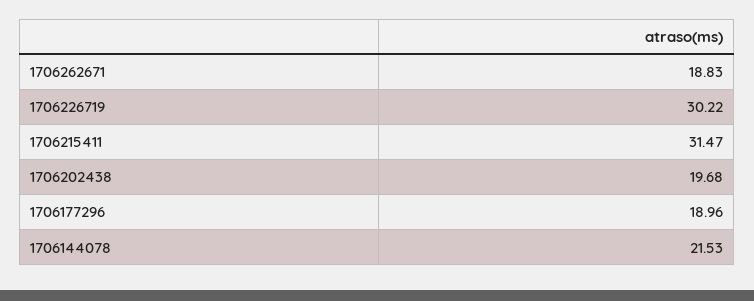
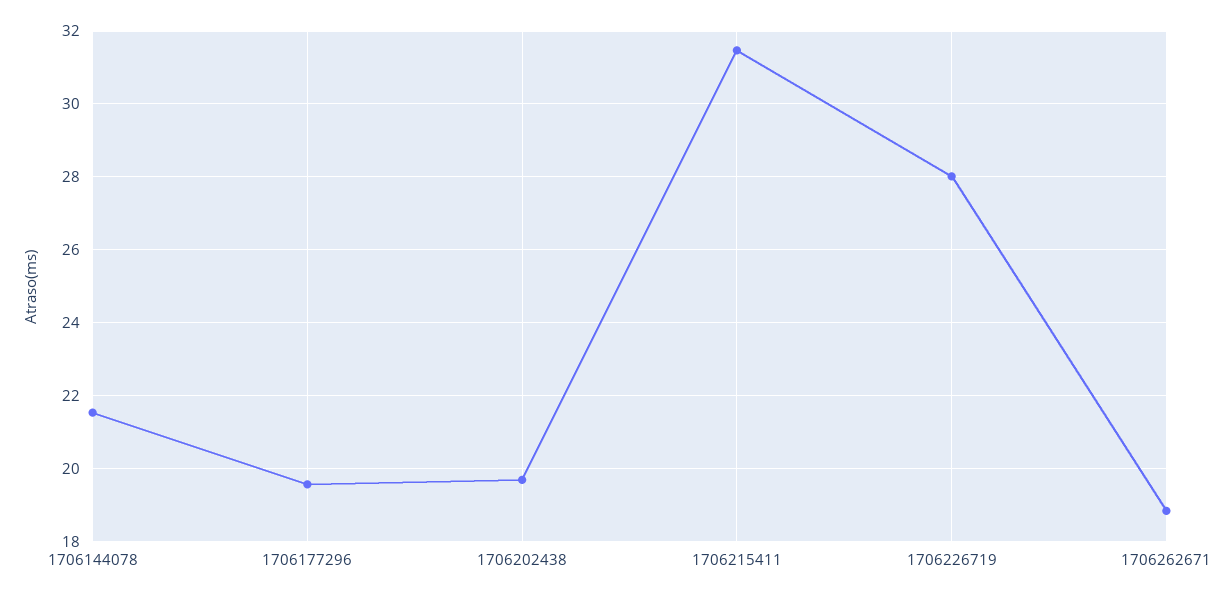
1706226719: 30.22 -> 28
1706177296: 18.96 -> 19.6

